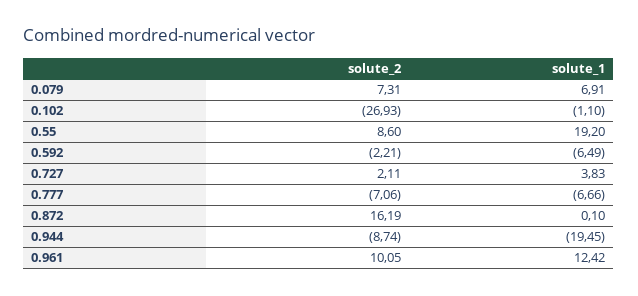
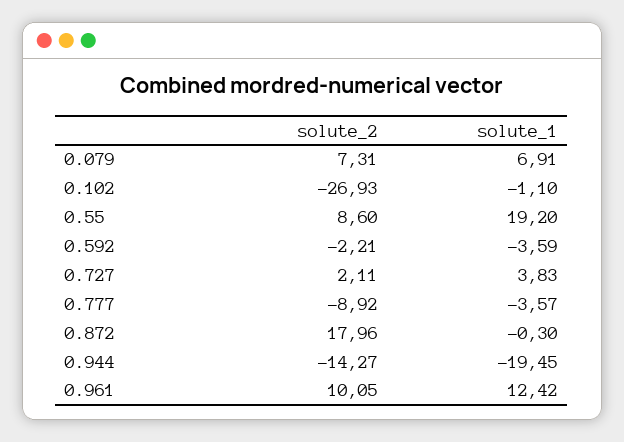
solute_1, 0.592: -6.49 -> -3.59
solute_2, 0.777: -7.06 -> -8.92
solute_1, 0.777: -6.66 -> -3.57
solute_2, 0.872: 16.19 -> 17.96
solute_1, 0.872: 0.1 -> -0.3
solute_2, 0.944: -8.74 -> -14.27

